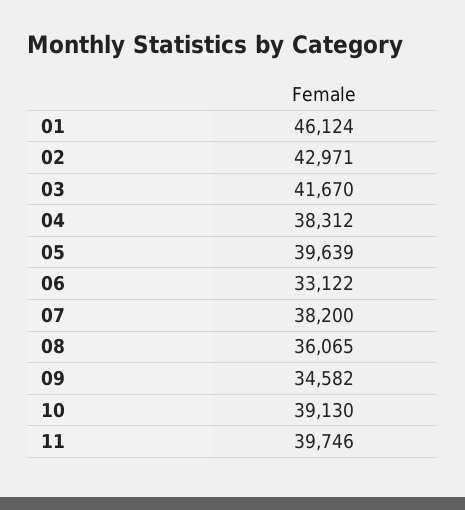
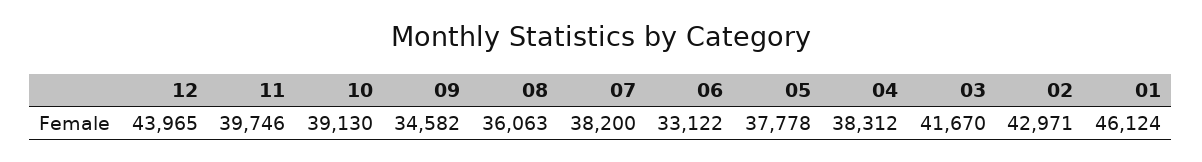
05: 39639 -> 37778
08: 36065 -> 36063
12: none -> 43965

